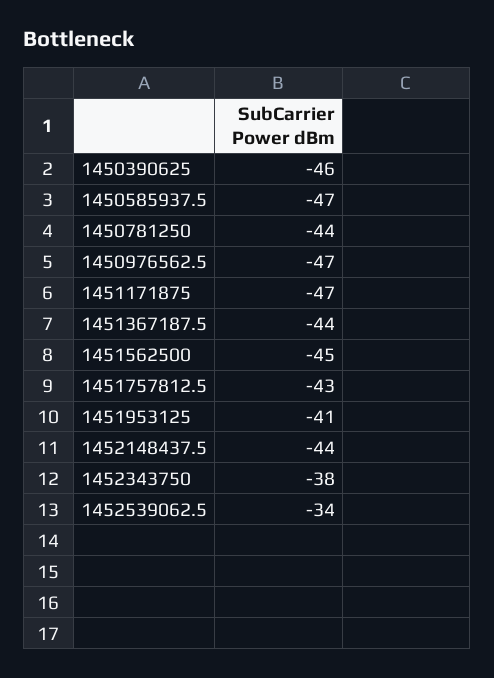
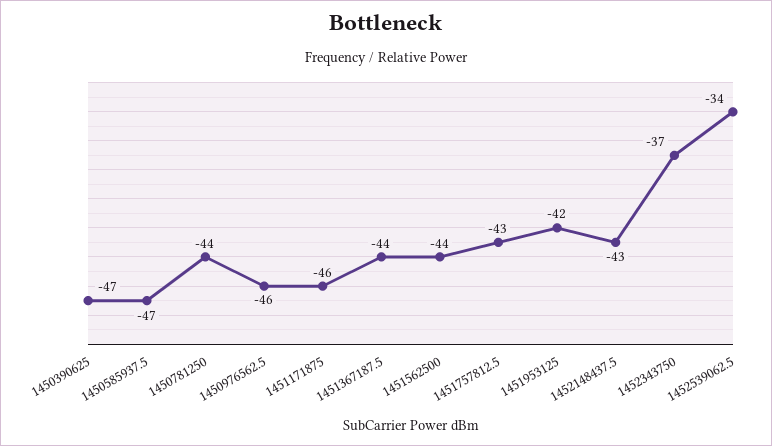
1450390625: -46 -> -47
1450976562.5: -47 -> -46
1451171875: -47 -> -46
1451562500: -45 -> -44
1451953125: -41 -> -42
1452148437.5: -44 -> -43
1452343750: -38 -> -37

